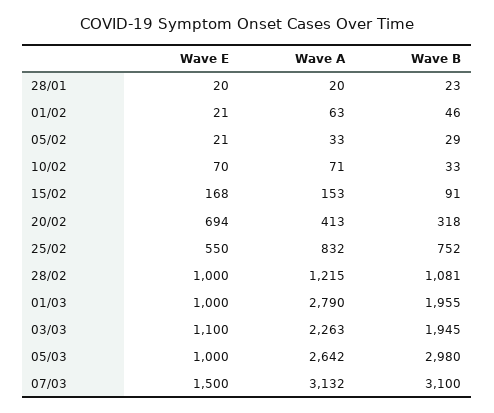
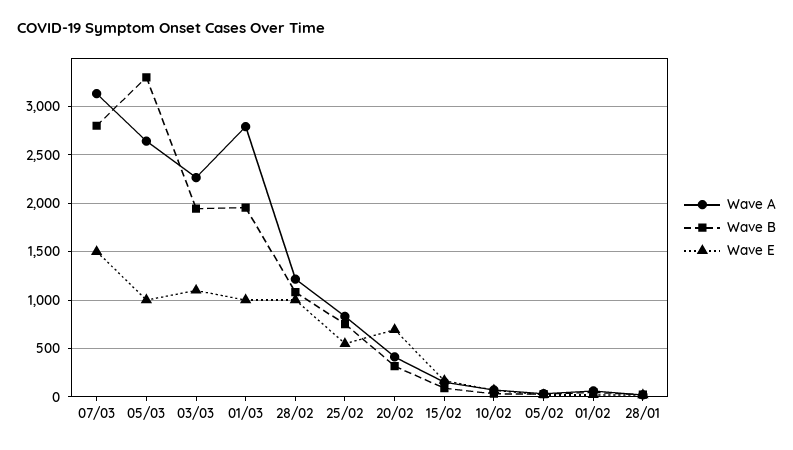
Wave B, 05/03: 2980 -> 3300
Wave B, 07/03: 3100 -> 2800

